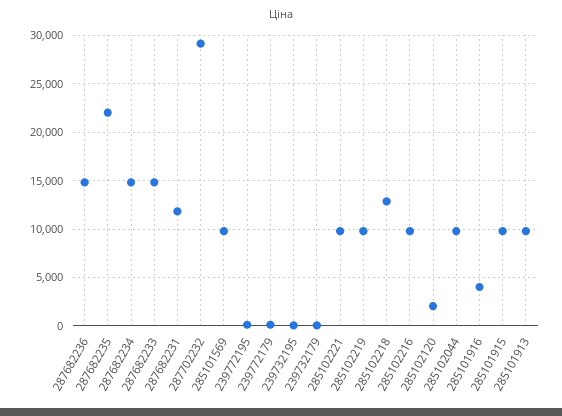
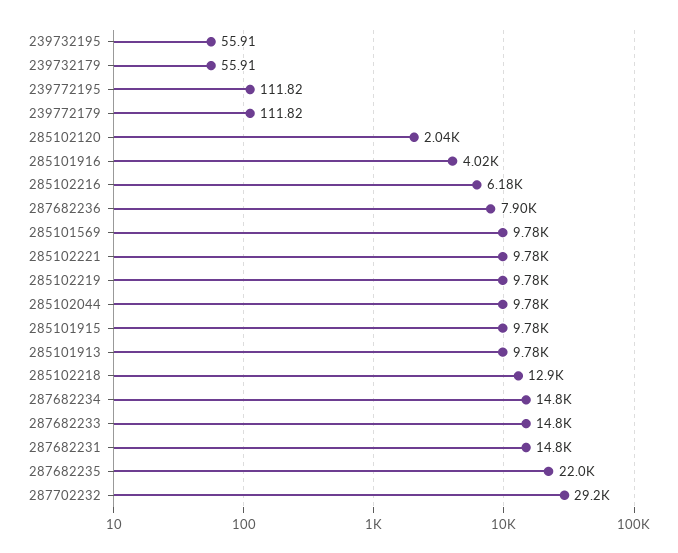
287682236: 15000 -> 7900
287682231: 12000 -> 14800
285102216: 10000 -> 6180

